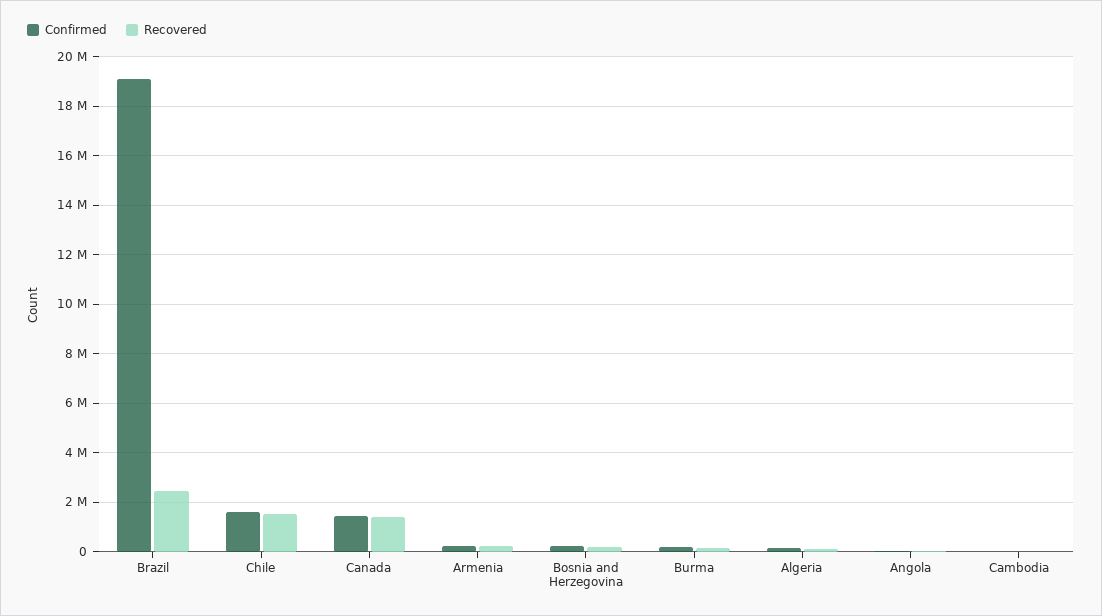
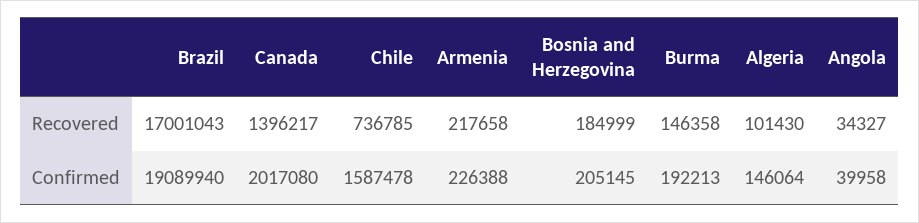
Recovered, Brazil: 2500000 -> 17001043
Recovered, Chile: 1500000 -> 736785
Confirmed, Canada: 1500000 -> 2017080
Confirmed, Cambodia: 0 -> none
Recovered, Cambodia: 0 -> none

